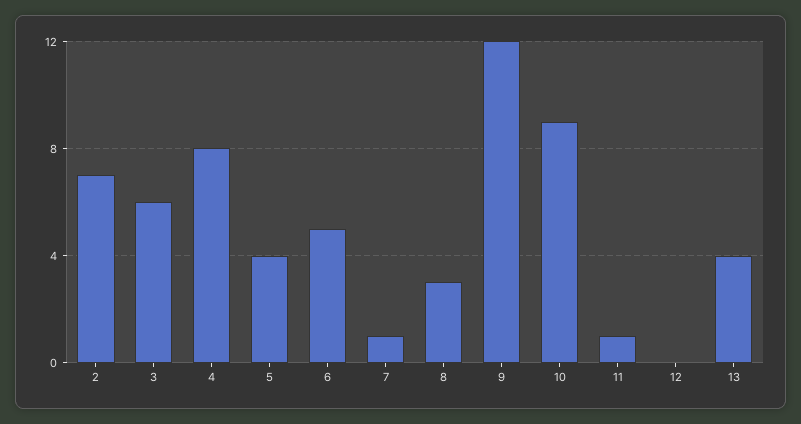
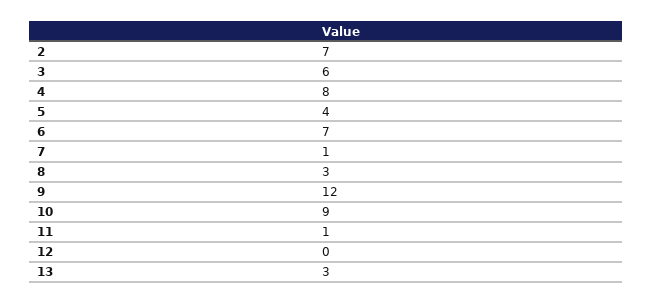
6: 5 -> 7
13: 4 -> 3

